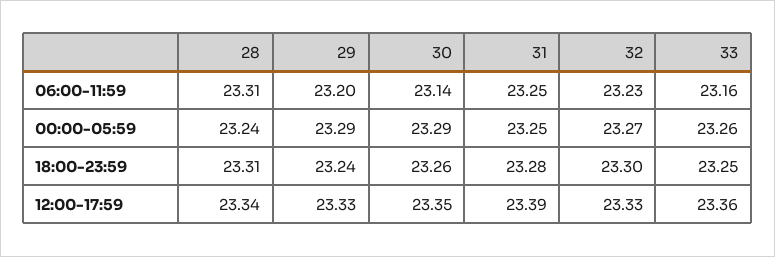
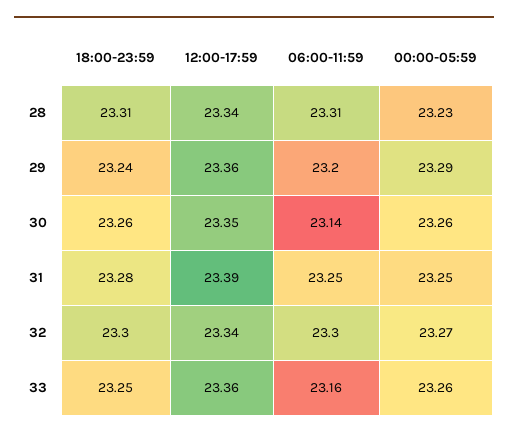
32, 06:00-11:59: 23.23 -> 23.3
28, 00:00-05:59: 23.24 -> 23.23
30, 00:00-05:59: 23.29 -> 23.26
29, 12:00-17:59: 23.33 -> 23.36
32, 12:00-17:59: 23.33 -> 23.34

